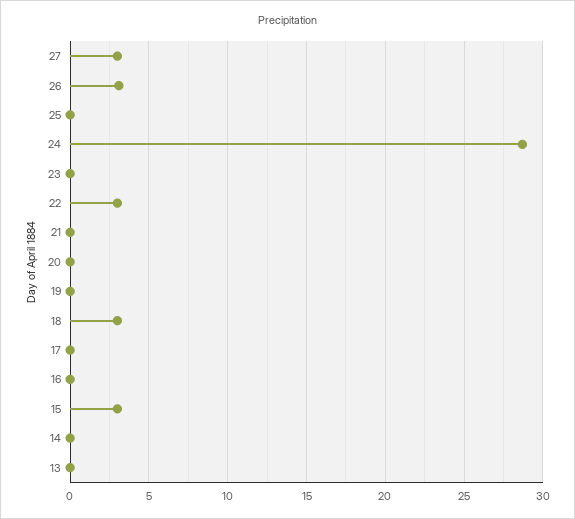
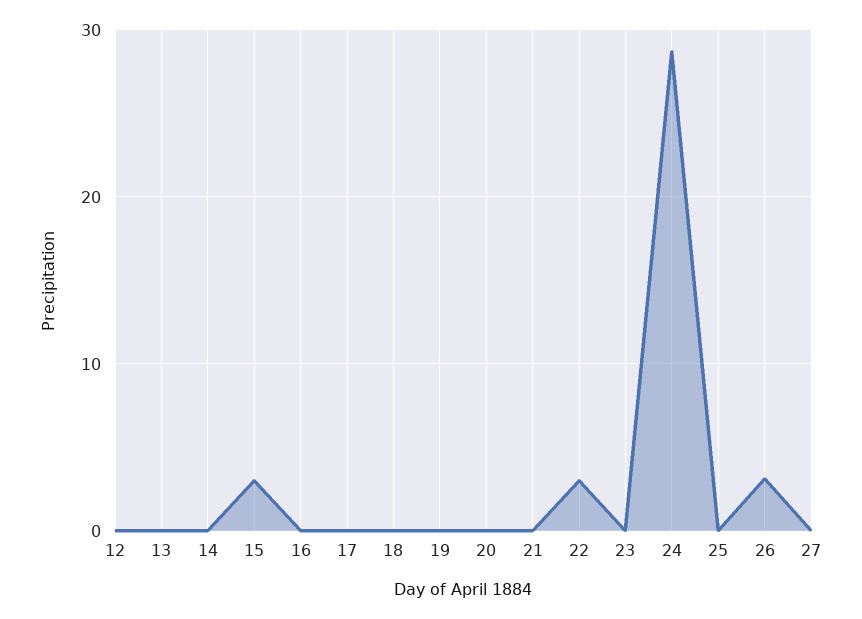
27: 3 -> 0
18: 3 -> 0
12: none -> 0

